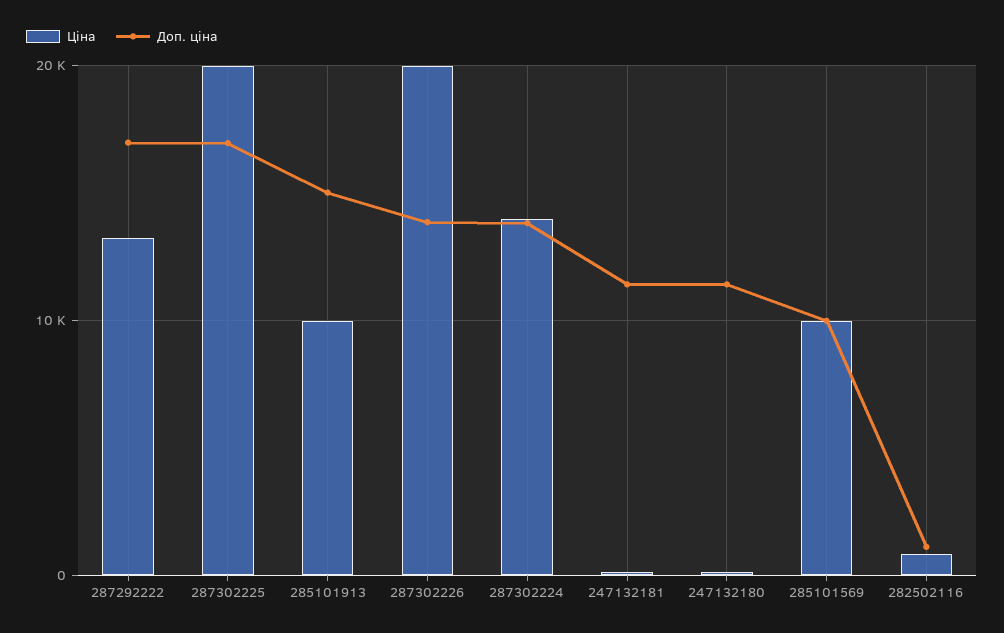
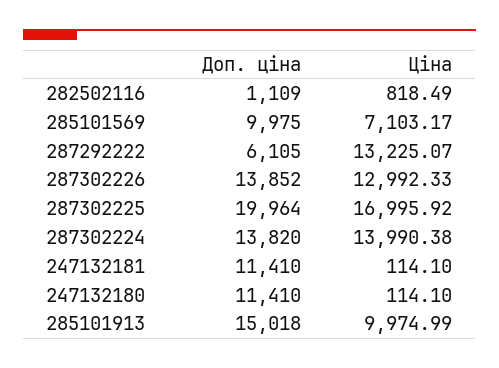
Доп. ціна, 287292222: 17000 -> 6105
Ціна, 287302225: 20000 -> 16995.92
Доп. ціна, 287302225: 17000 -> 19964
Ціна, 287302226: 20000 -> 12992.33
Ціна, 285101569: 10000 -> 7103.17

